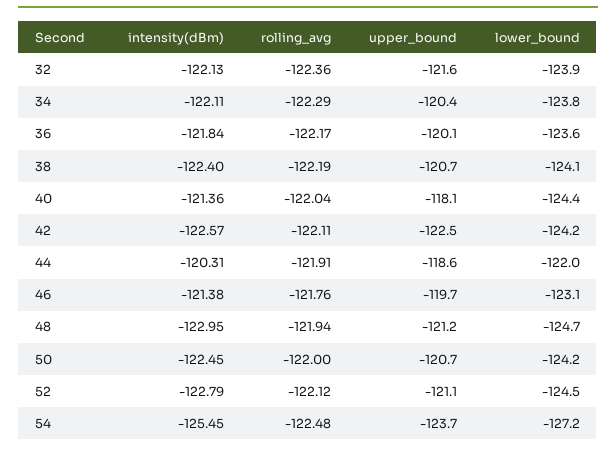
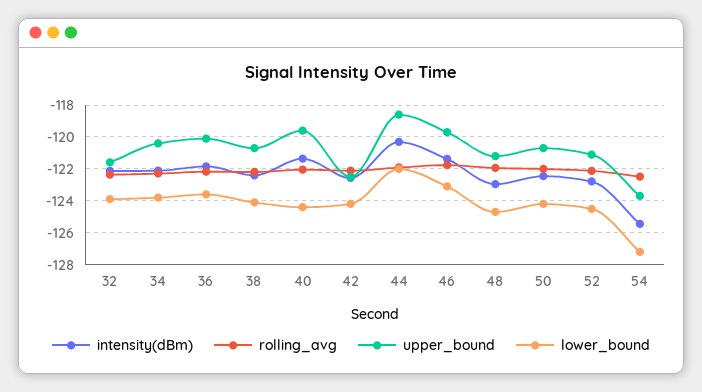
upper_bound, 40: -118.1 -> -119.5

